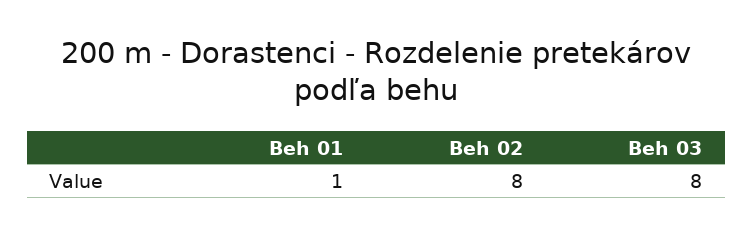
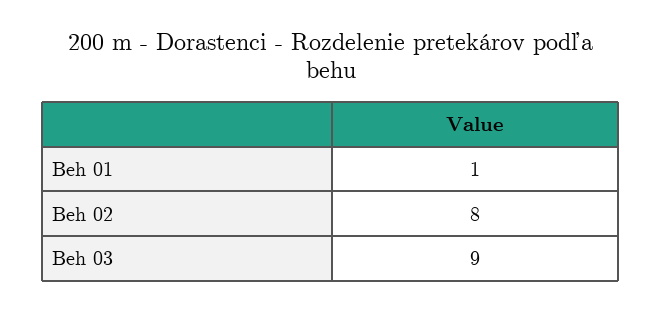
Beh 03: 8 -> 9

